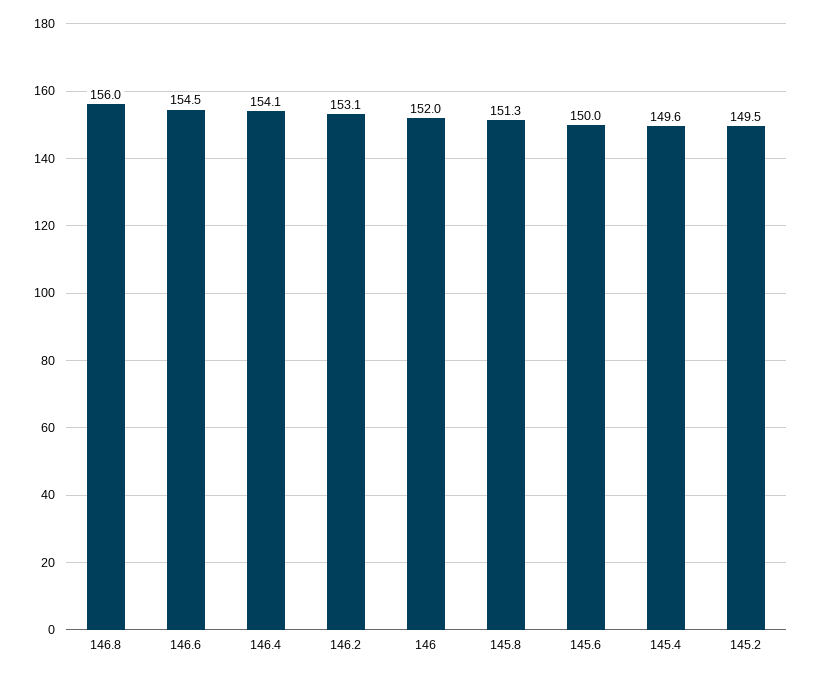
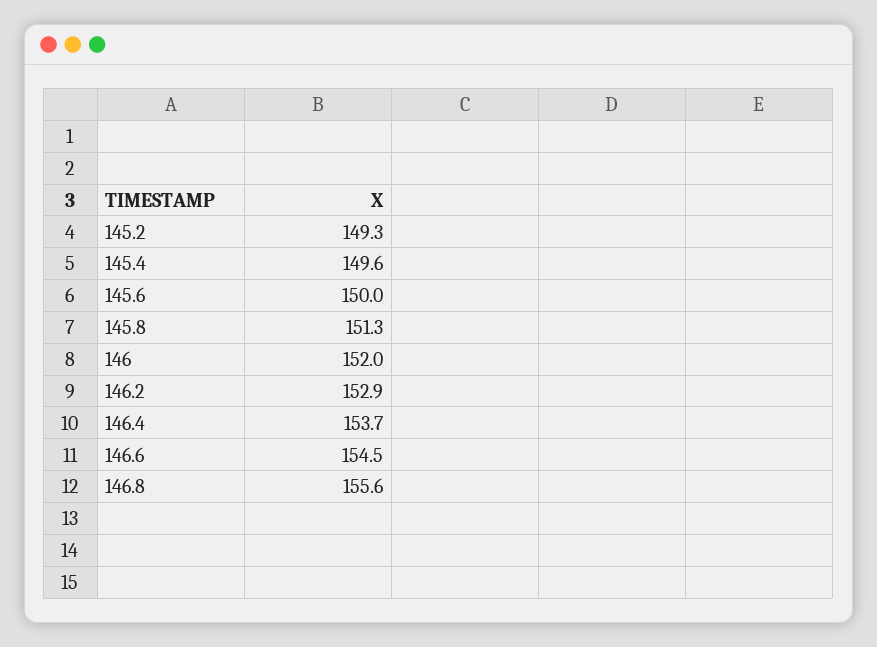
146.8: 156 -> 155.6
146.4: 154.1 -> 153.7
146.2: 153.1 -> 152.9
145.2: 149.5 -> 149.3

